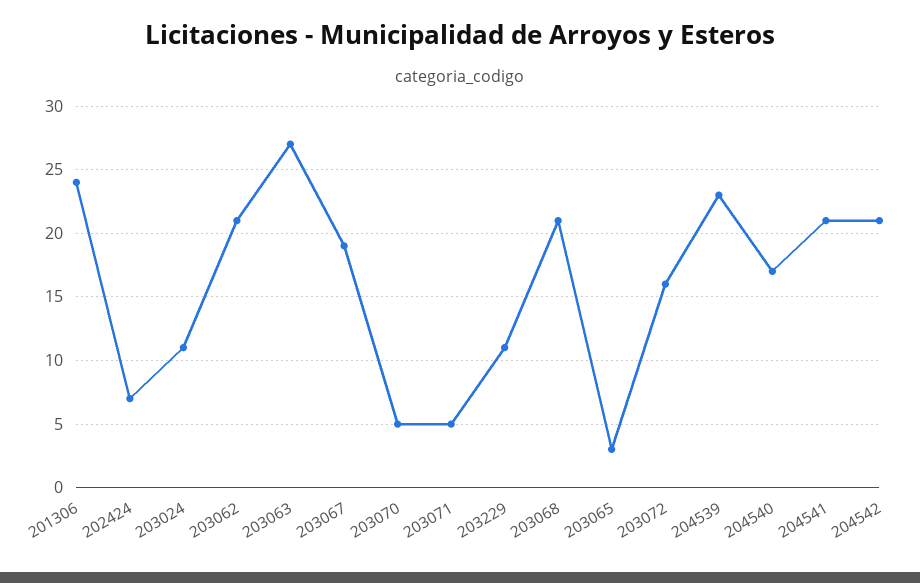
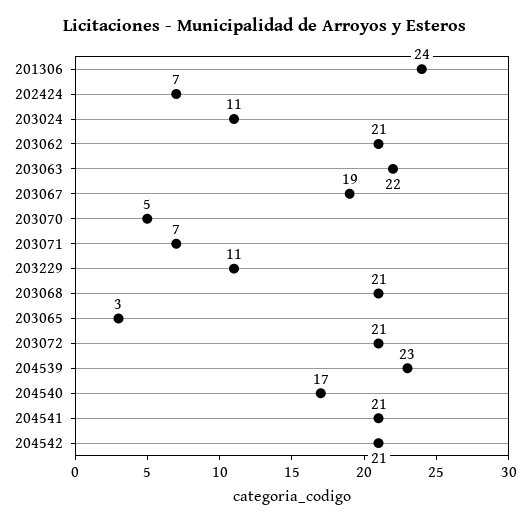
203063: 27 -> 22
203071: 5 -> 7
203072: 16 -> 21

